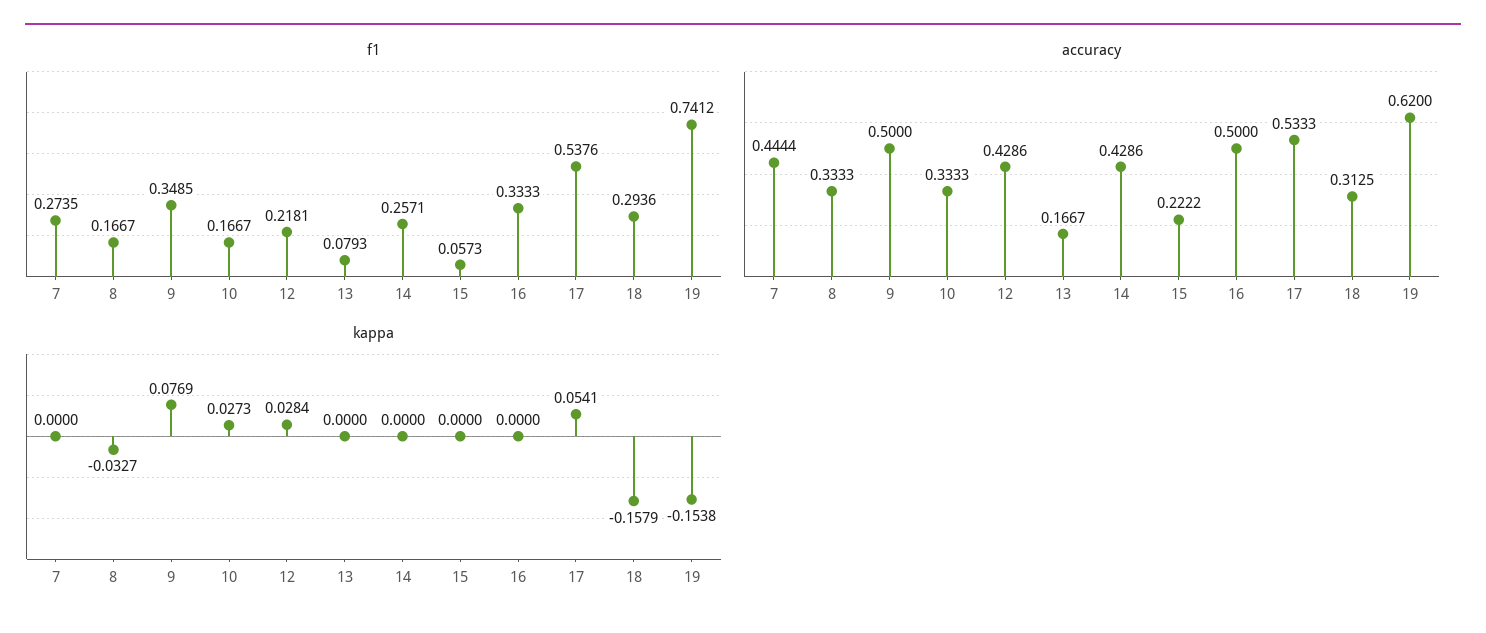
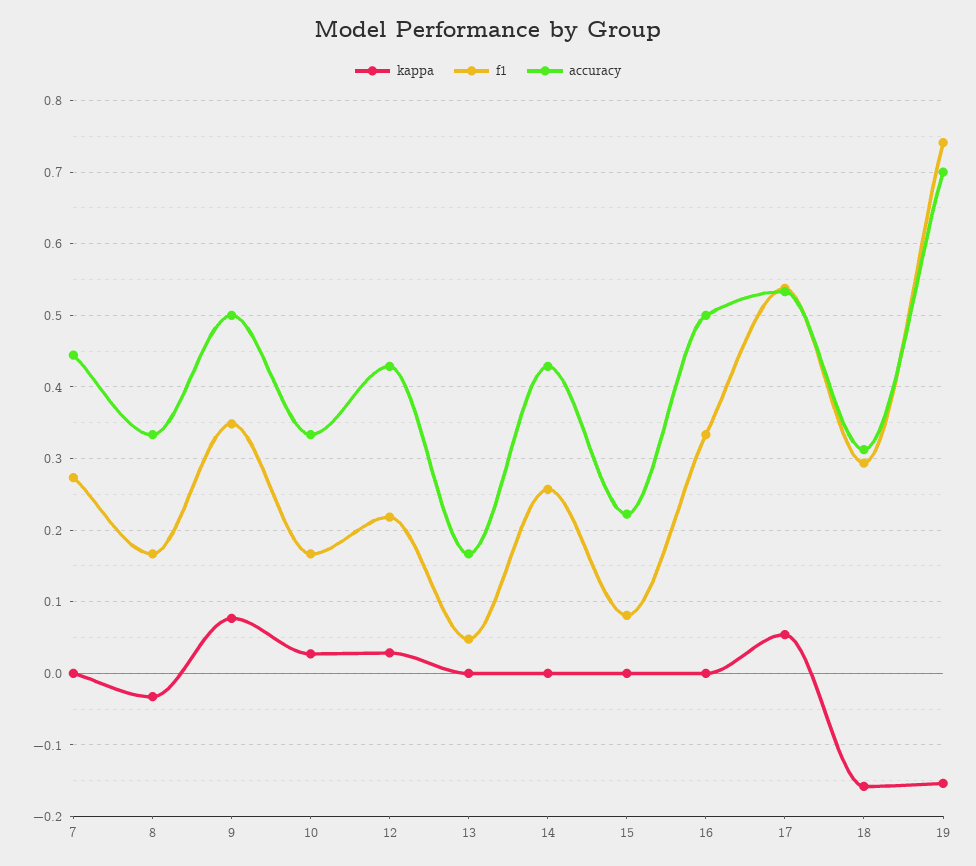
f1, 13: 0.0793 -> 0.05
f1, 15: 0.0573 -> 0.08
accuracy, 19: 0.62 -> 0.7

